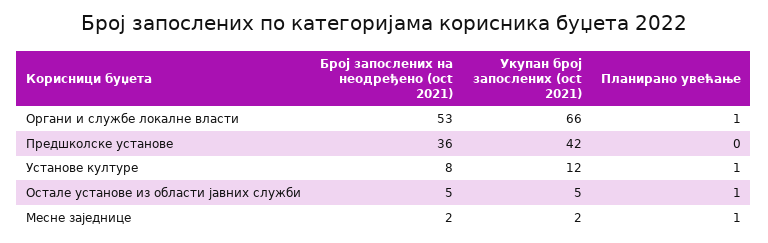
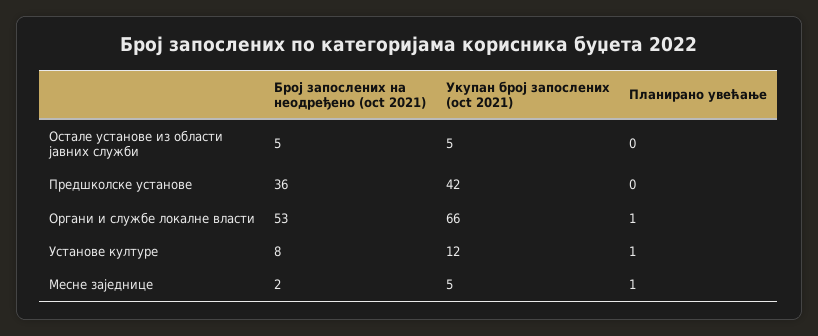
Планирано увећање, Остале установе из области јавних служби: 1 -> 0
Укупан број запослених (oct 2021), Месне заједнице: 2 -> 5

